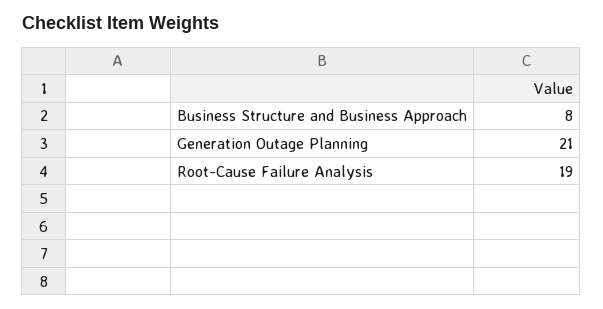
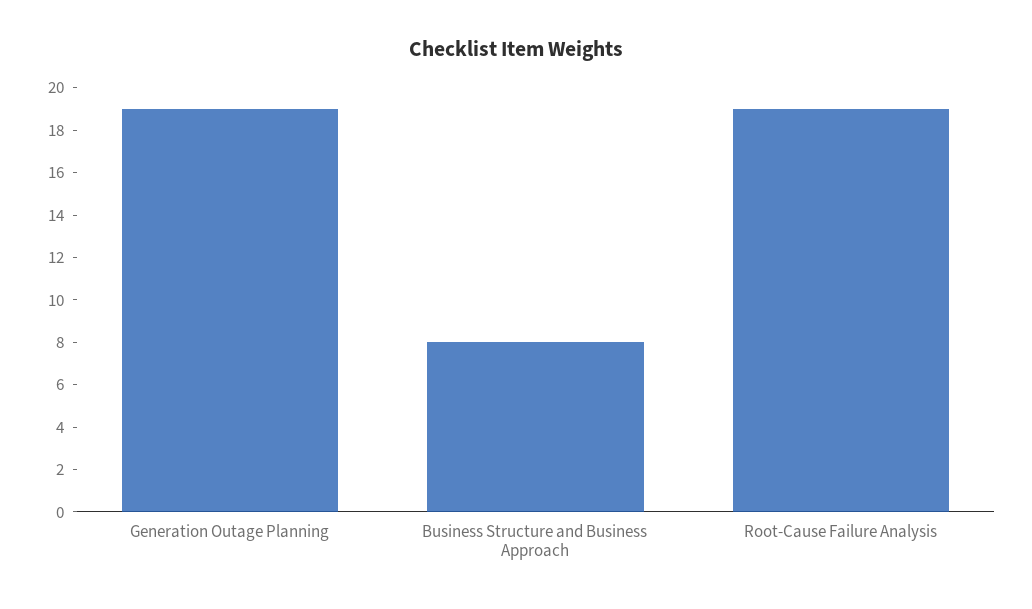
Generation Outage Planning: 21 -> 19

